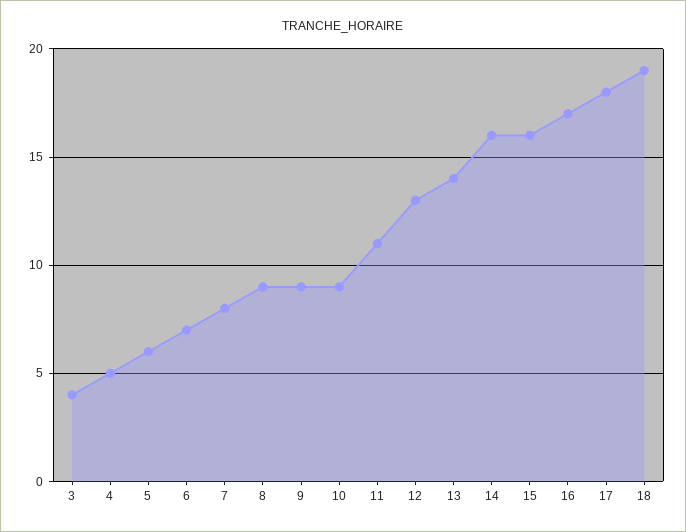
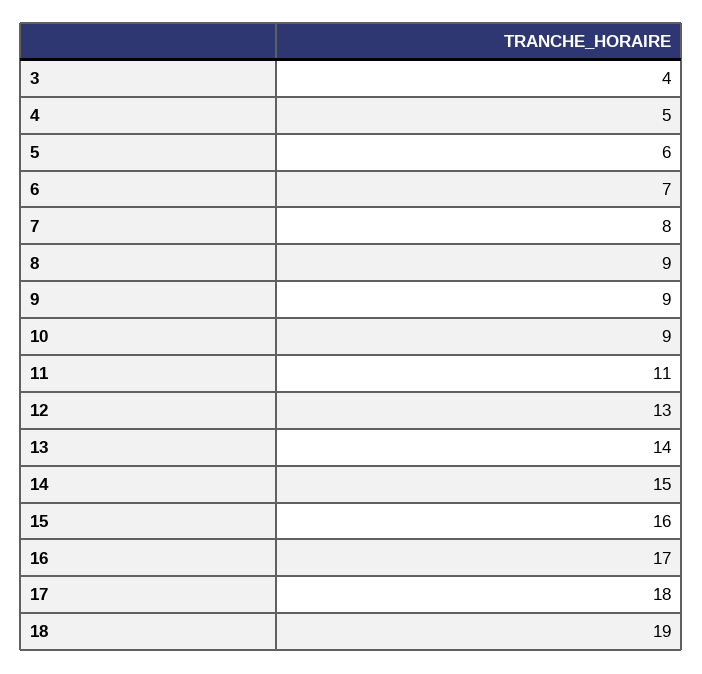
14: 16 -> 15

